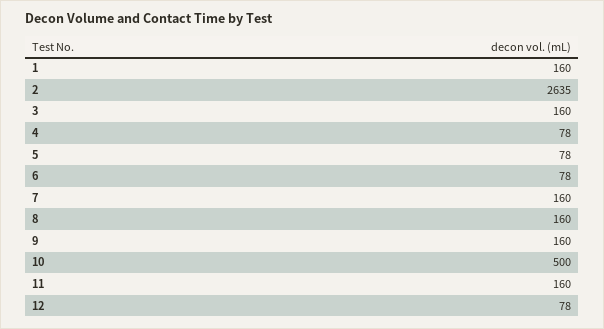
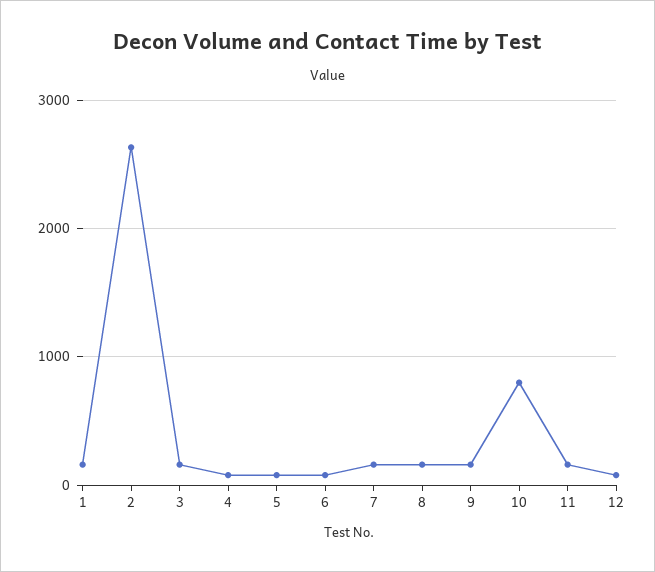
10: 500 -> 800

